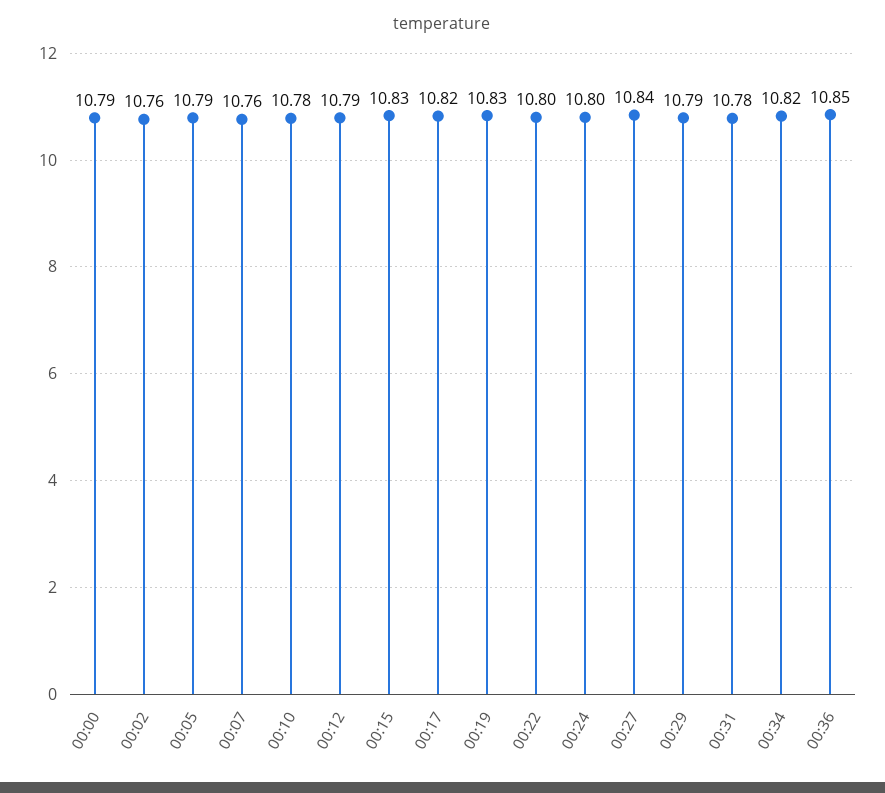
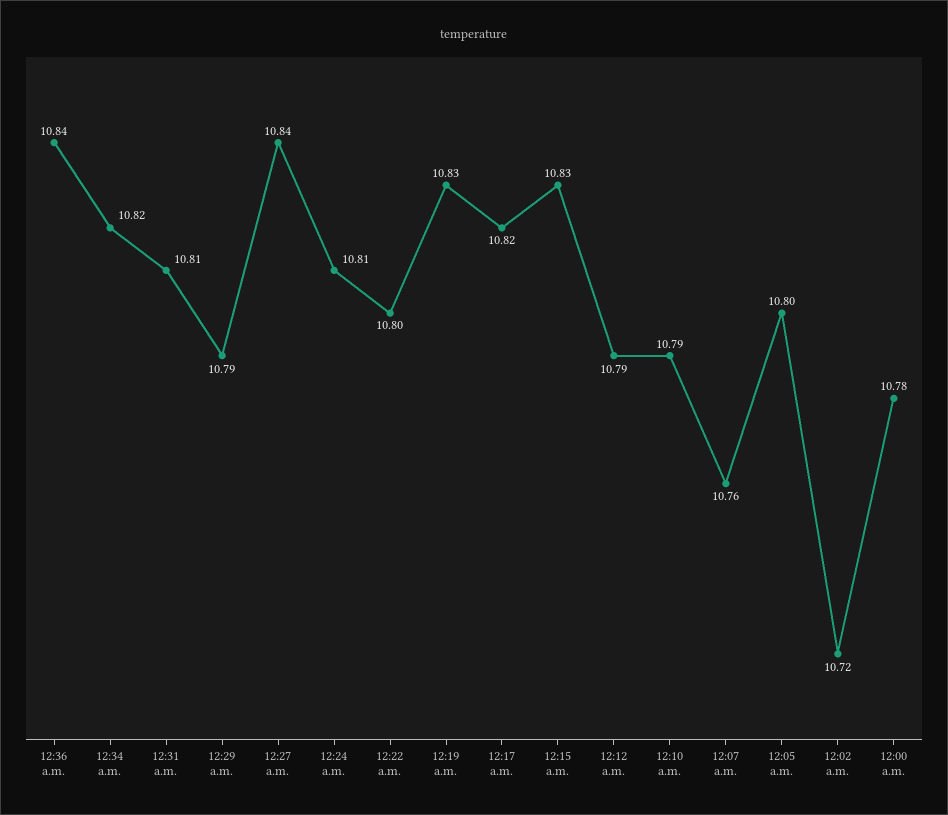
00:00: 10.79 -> 10.78
00:02: 10.76 -> 10.72
00:05: 10.79 -> 10.8
00:10: 10.78 -> 10.79
00:24: 10.8 -> 10.81
00:31: 10.78 -> 10.81
00:36: 10.85 -> 10.84

